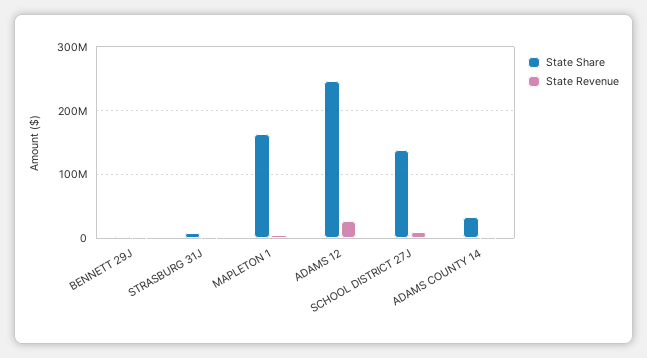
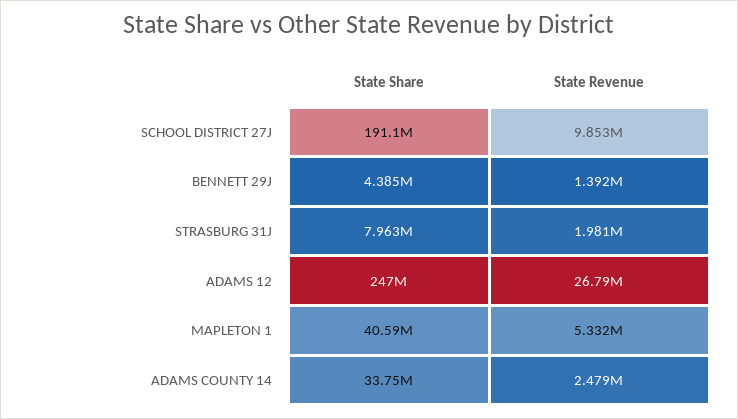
State Share, MAPLETON 1: 160000000 -> 40590000
State Share, SCHOOL DISTRICT 27J: 140000000 -> 191100000

